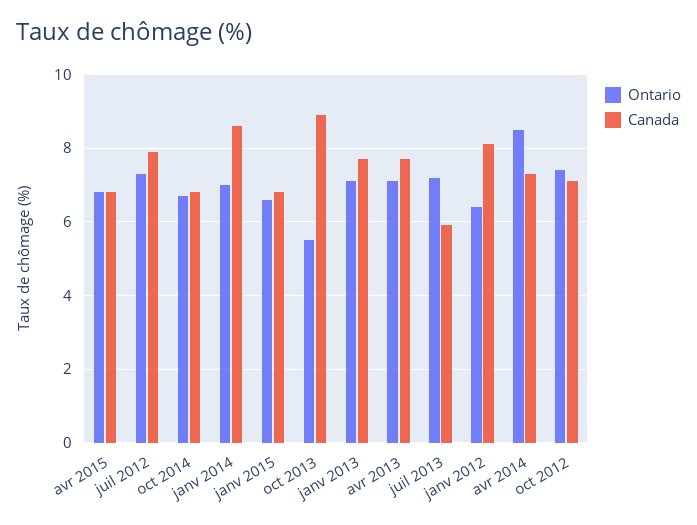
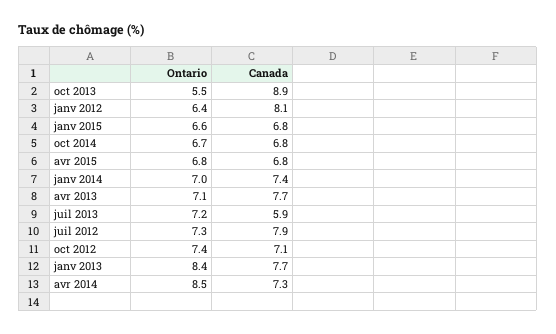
Canada, janv 2014: 8.5 -> 7.4
Ontario, janv 2013: 7 -> 8.4

